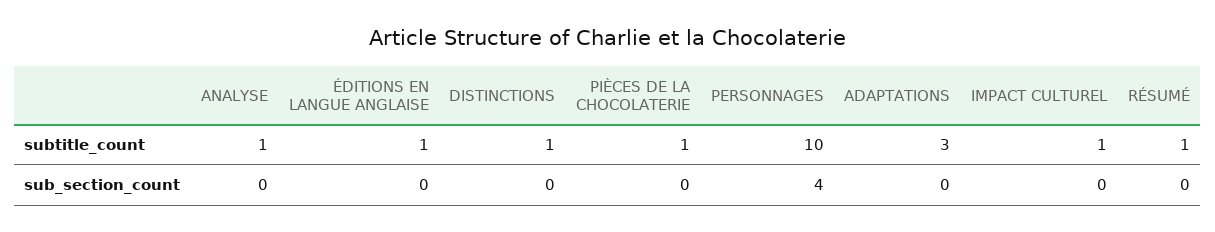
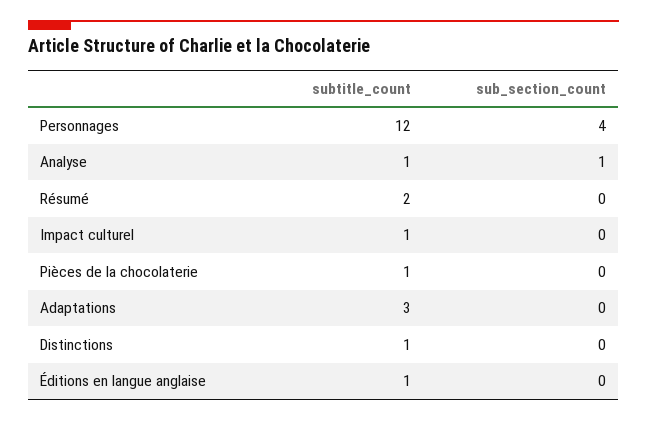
PERSONNAGES, subtitle_count: 10 -> 12
RÉSUMÉ, subtitle_count: 1 -> 2
ANALYSE, sub_section_count: 0 -> 1

